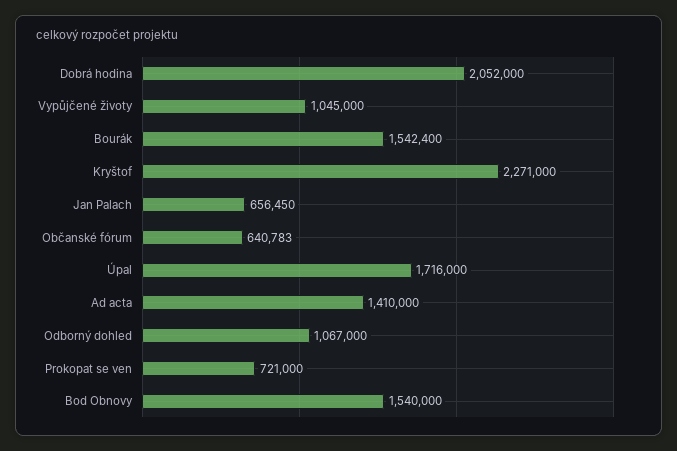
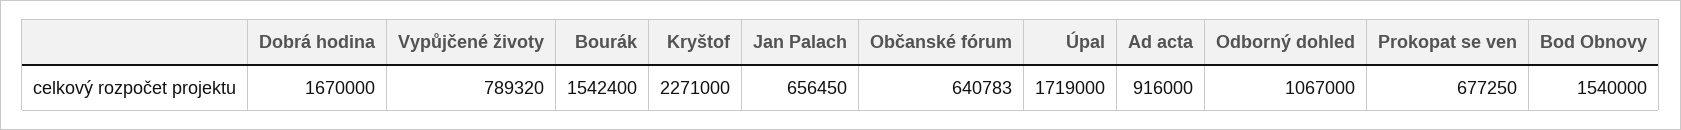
Dobrá hodina: 2052000 -> 1670000
Vypůjčené životy: 1045000 -> 789320
Úpal: 1716000 -> 1719000
Ad acta: 1410000 -> 916000
Prokopat se ven: 721000 -> 677250

